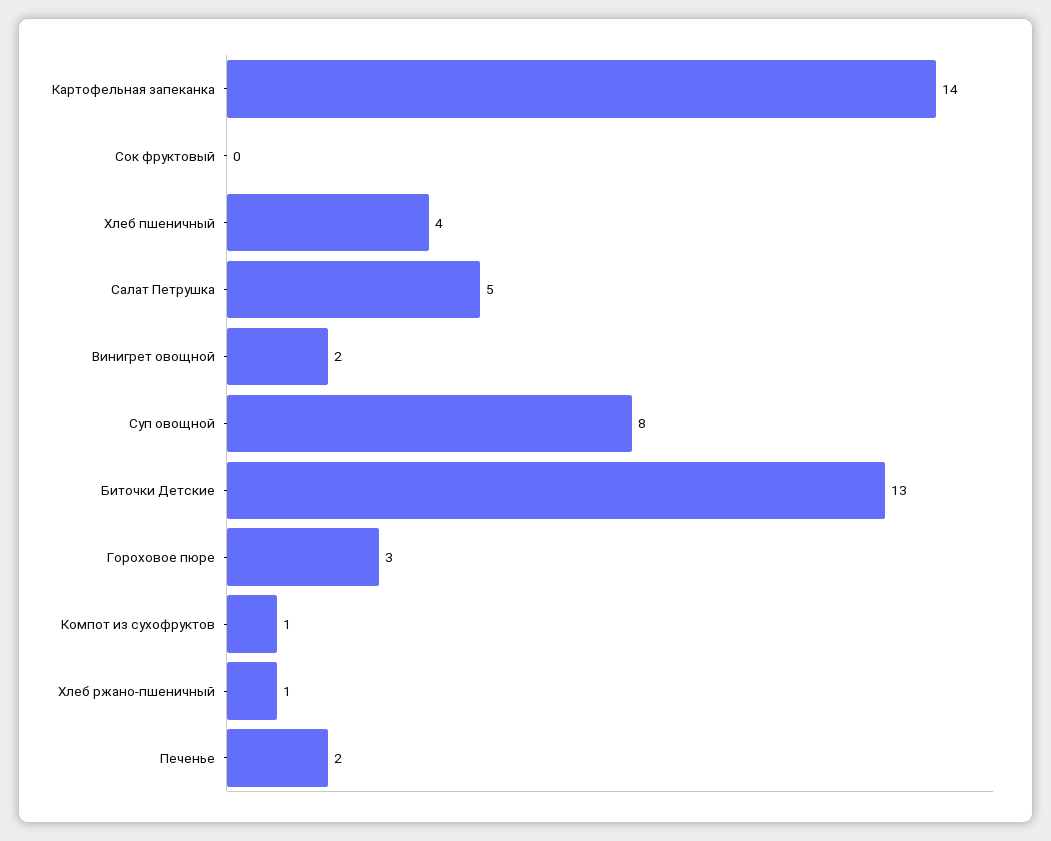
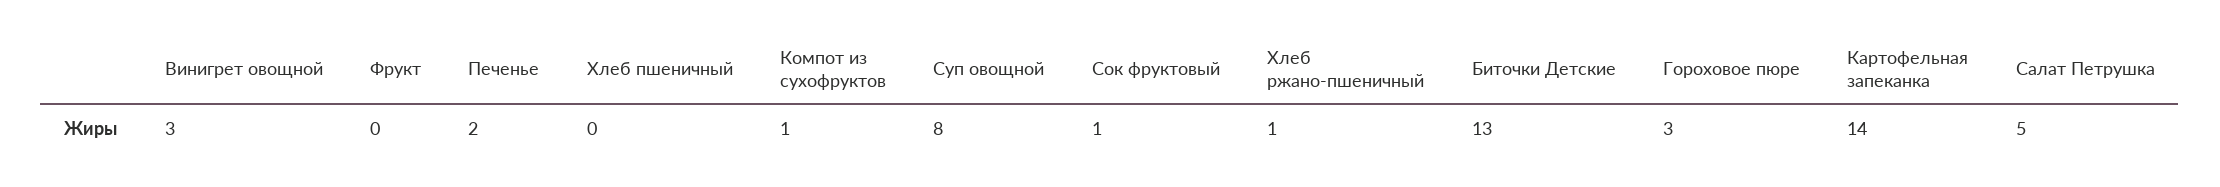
Сок фруктовый: 0 -> 1
Хлеб пшеничный: 4 -> 0
Винигрет овощной: 2 -> 3
Фрукт: none -> 0

